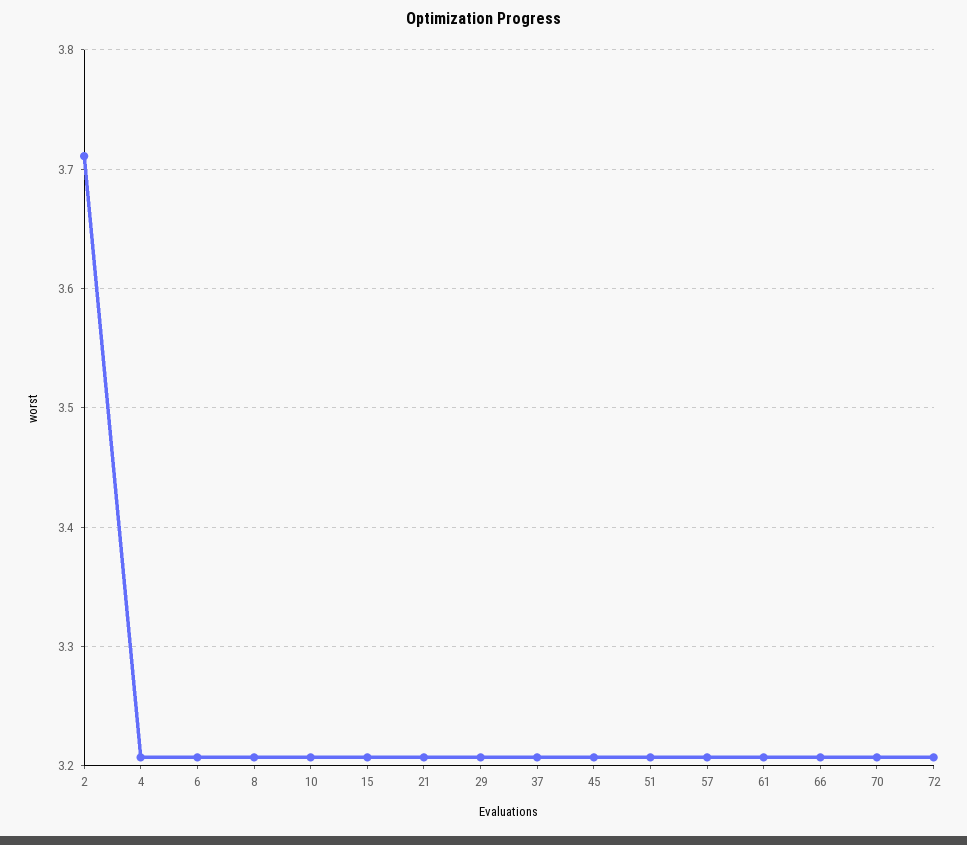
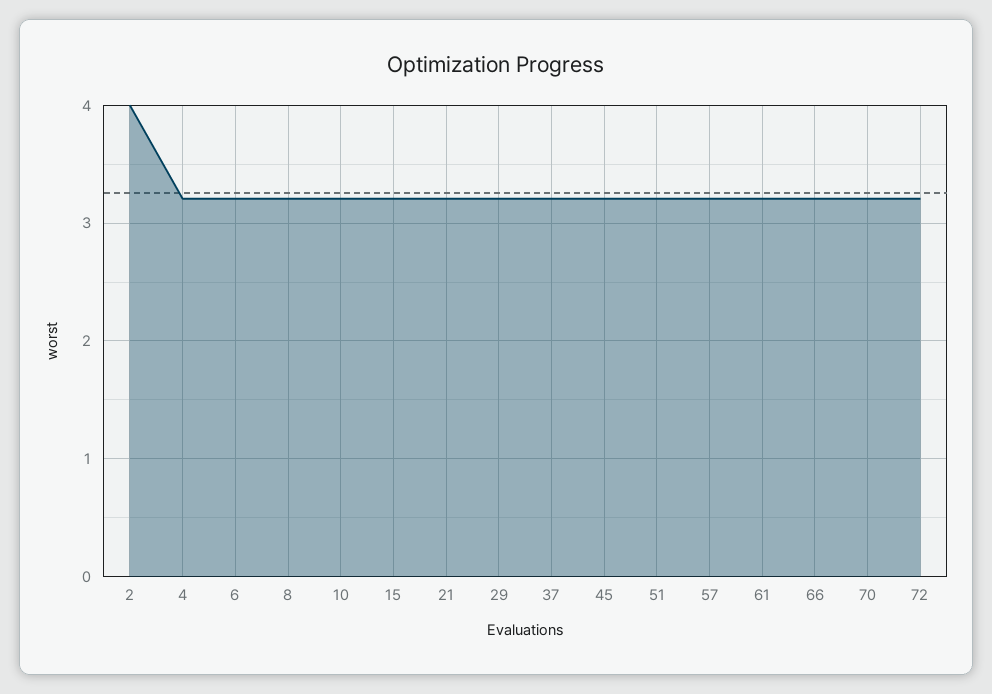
2: 3.71 -> 4

